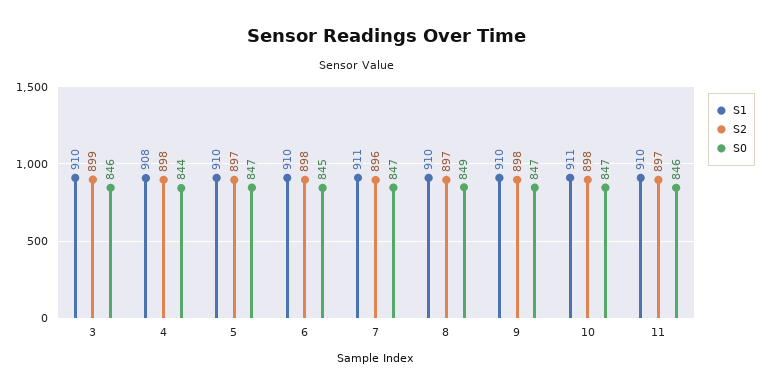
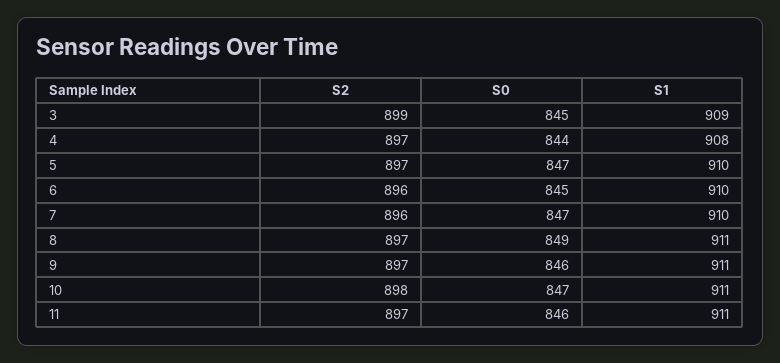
S1, 3: 910 -> 909
S0, 3: 846 -> 845
S2, 4: 898 -> 897
S2, 6: 898 -> 896
S1, 7: 911 -> 910
S1, 8: 910 -> 911
S1, 9: 910 -> 911
S2, 9: 898 -> 897
S0, 9: 847 -> 846
S1, 11: 910 -> 911

